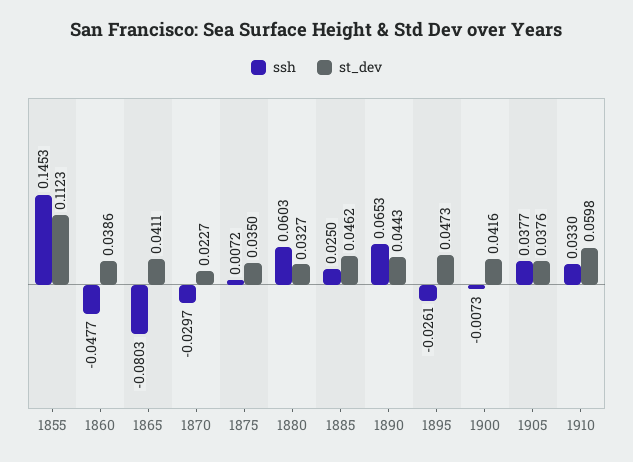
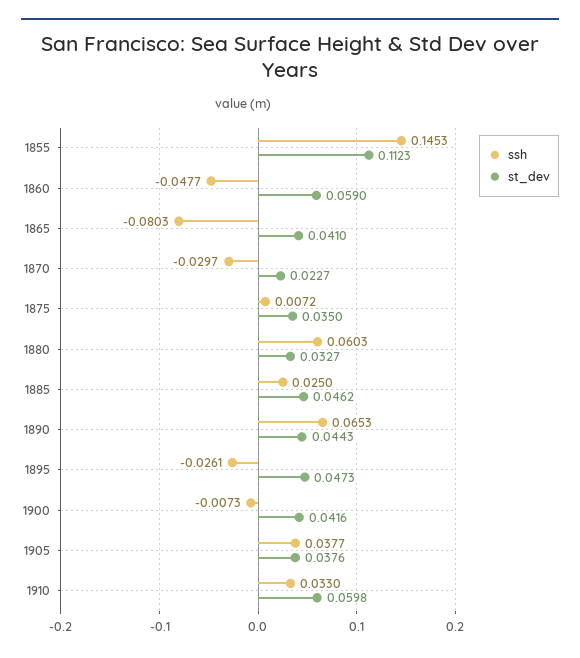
st_dev, 1860: 0.0386 -> 0.059
st_dev, 1865: 0.0411 -> 0.041

